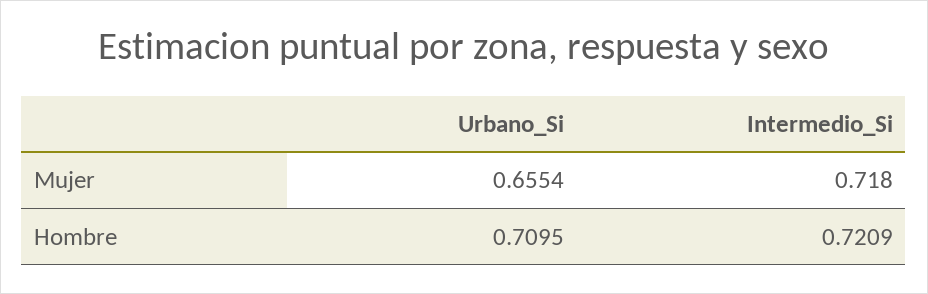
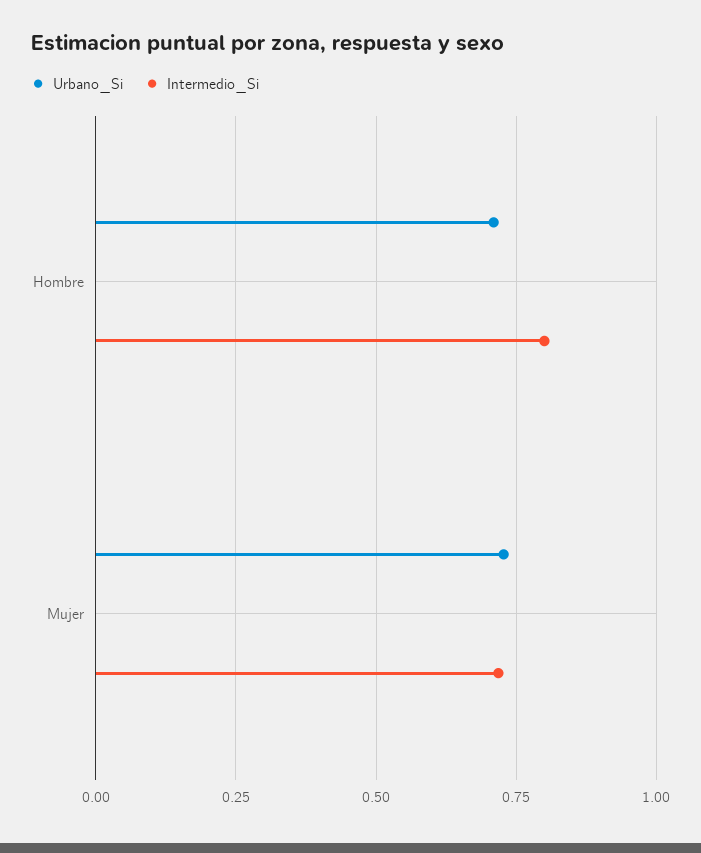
Urbano_Si, Mujer: 0.6554 -> 0.725
Intermedio_Si, Hombre: 0.7209 -> 0.8

